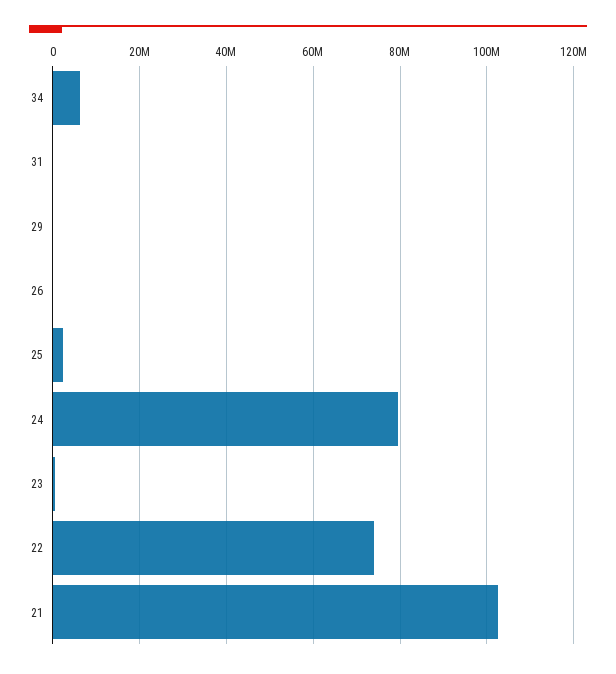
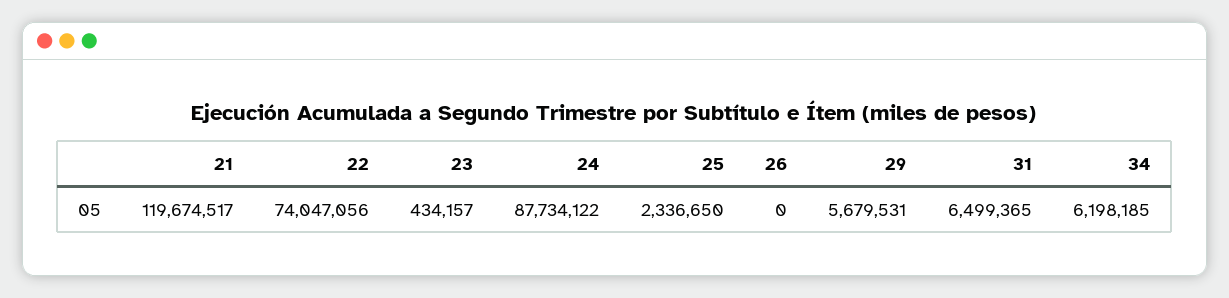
31: 0 -> 6499365
29: 0 -> 5679531
24: 80000000 -> 87734122
21: 102000000 -> 119674517

